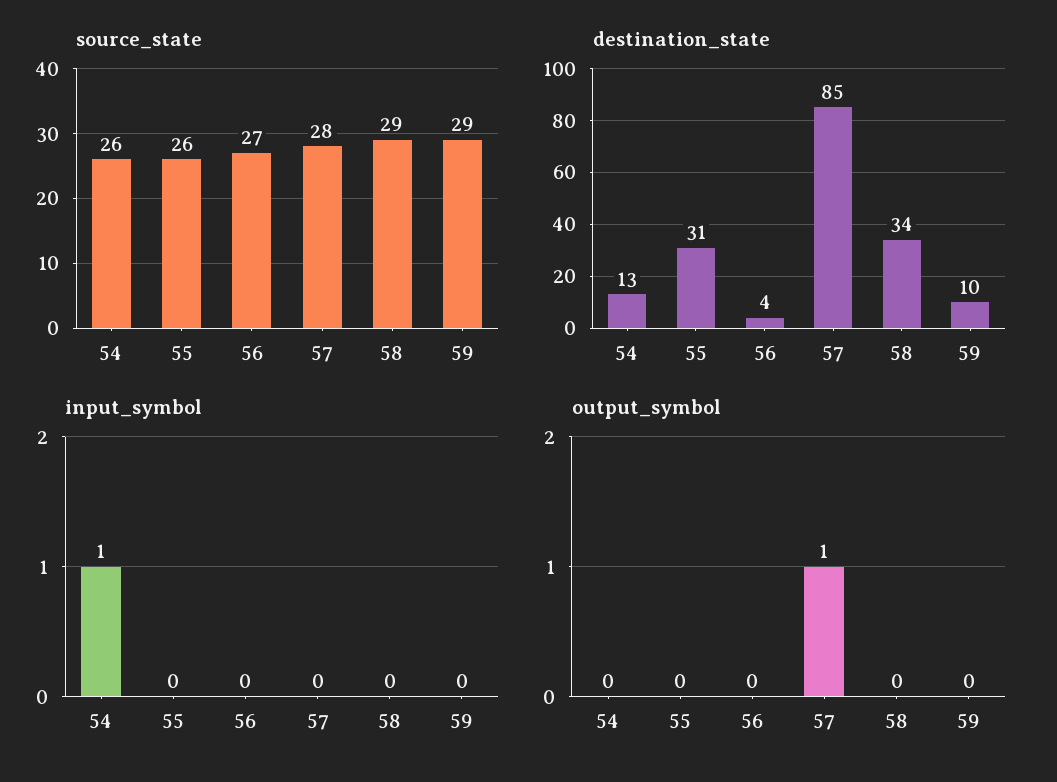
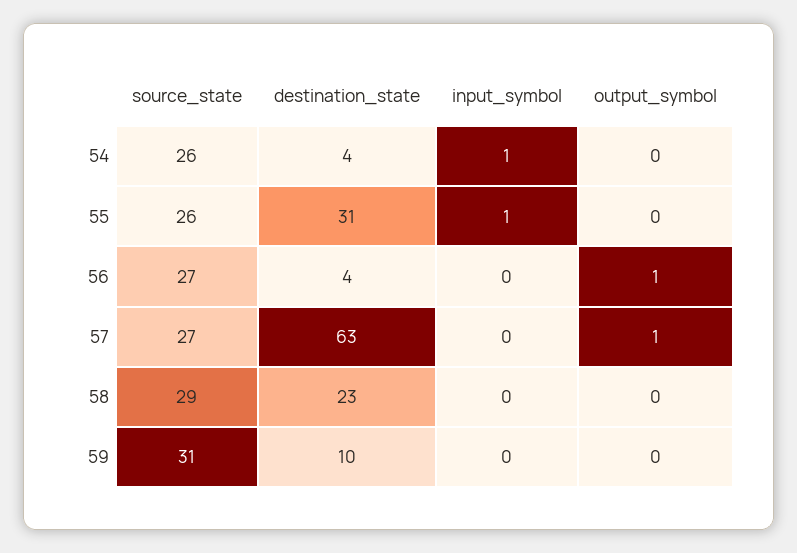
source_state, 57: 28 -> 27
source_state, 59: 29 -> 31
destination_state, 54: 13 -> 4
destination_state, 57: 85 -> 63
destination_state, 58: 34 -> 23
input_symbol, 55: 0 -> 1
output_symbol, 56: 0 -> 1

